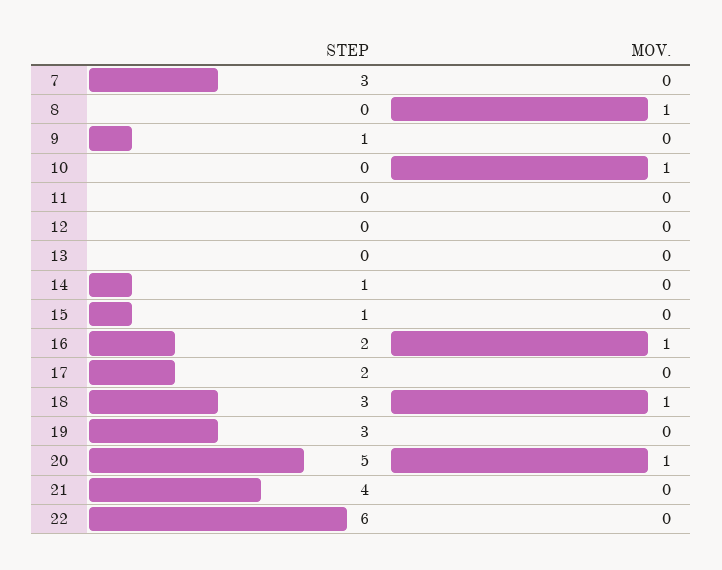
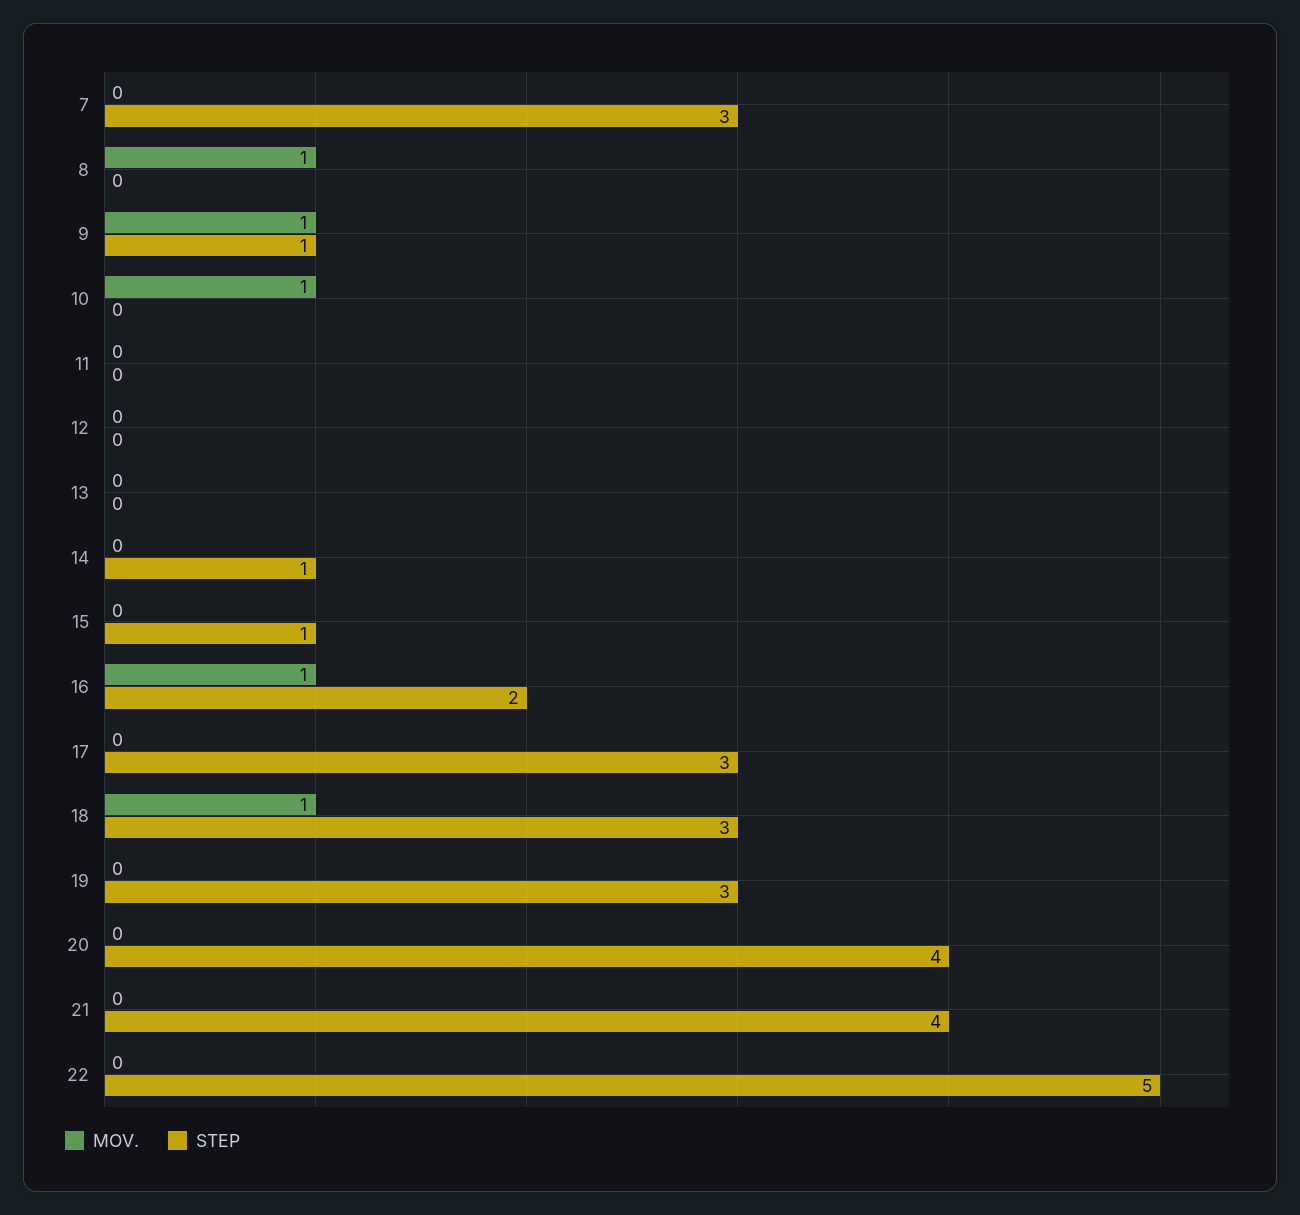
MOV., 9: 0 -> 1
STEP, 17: 2 -> 3
STEP, 20: 5 -> 4
MOV., 20: 1 -> 0
STEP, 22: 6 -> 5

